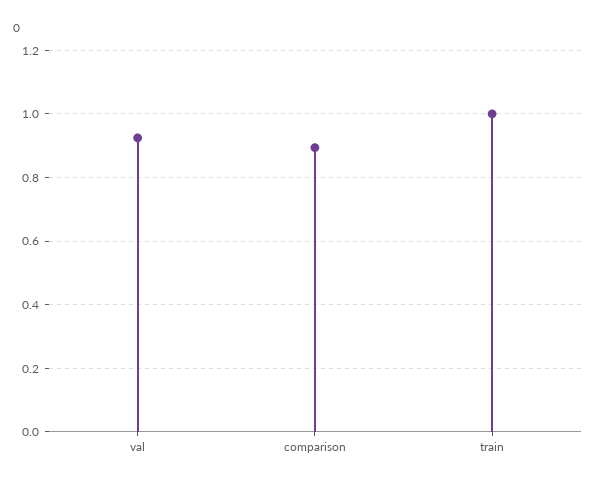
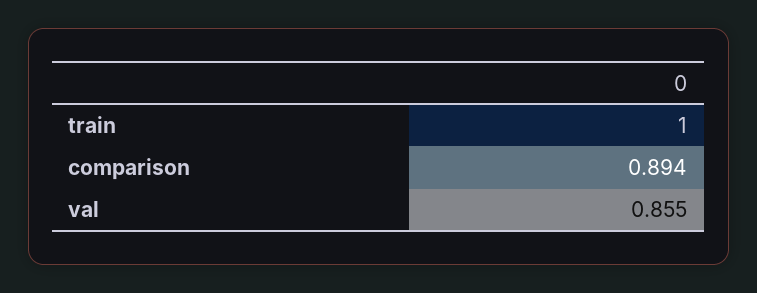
val: 0.92 -> 0.855

